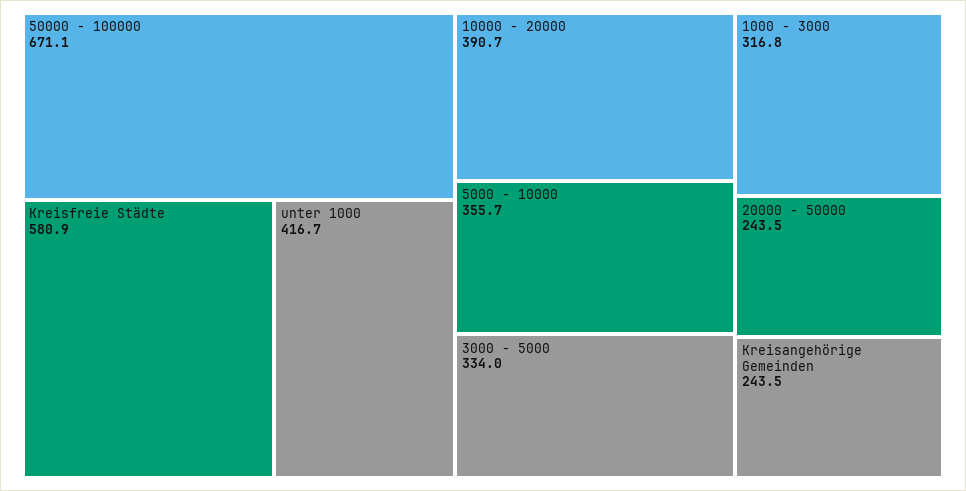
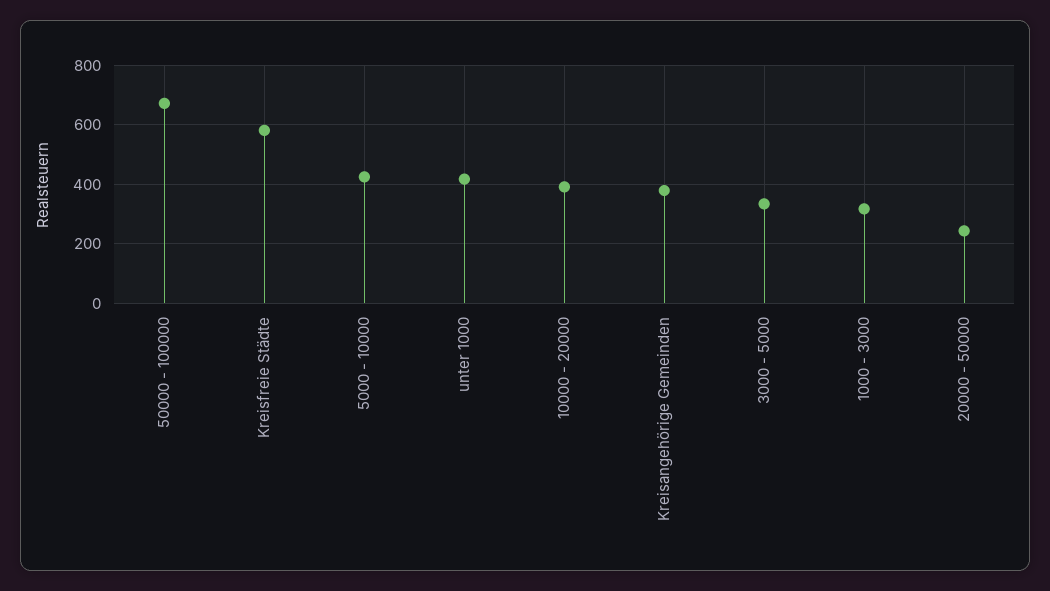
5000 - 10000: 355.7 -> 425
Kreisangehörige Gemeinden: 243.5 -> 375

